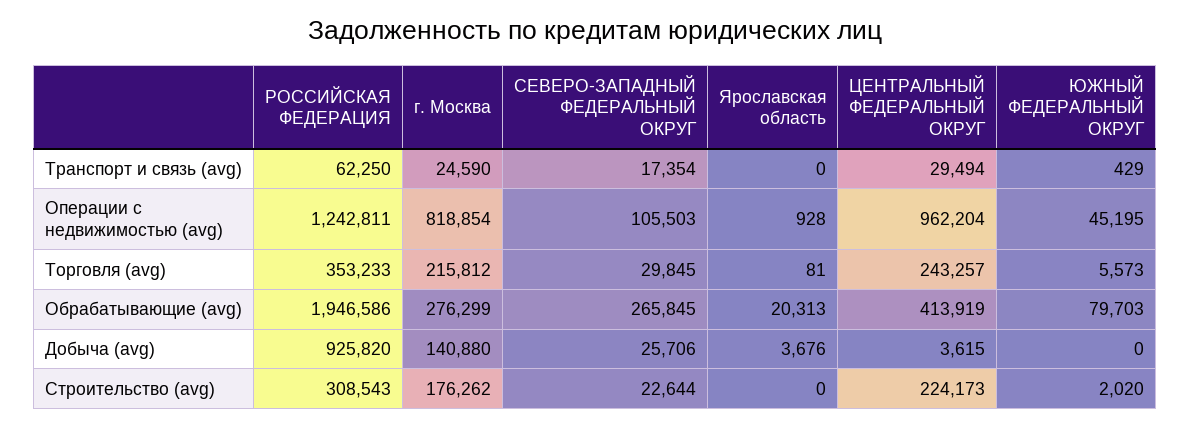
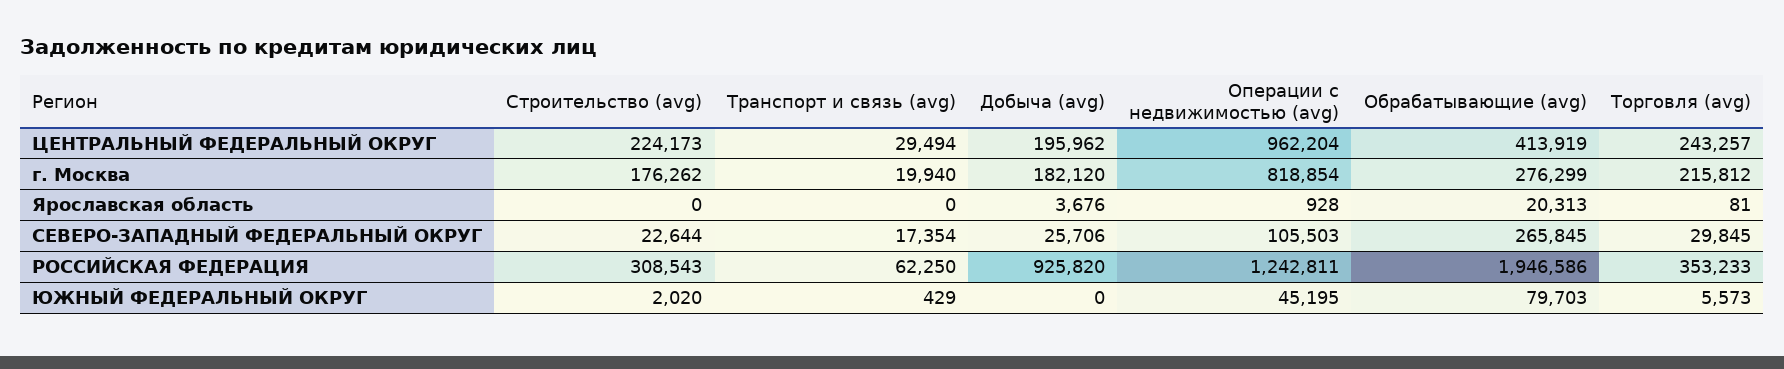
г. Москва, Транспорт и связь (avg): 24590 -> 19940
г. Москва, Добыча (avg): 140880 -> 182120
ЦЕНТРАЛЬНЫЙ ФЕДЕРАЛЬНЫЙ ОКРУГ, Добыча (avg): 3615 -> 195962

